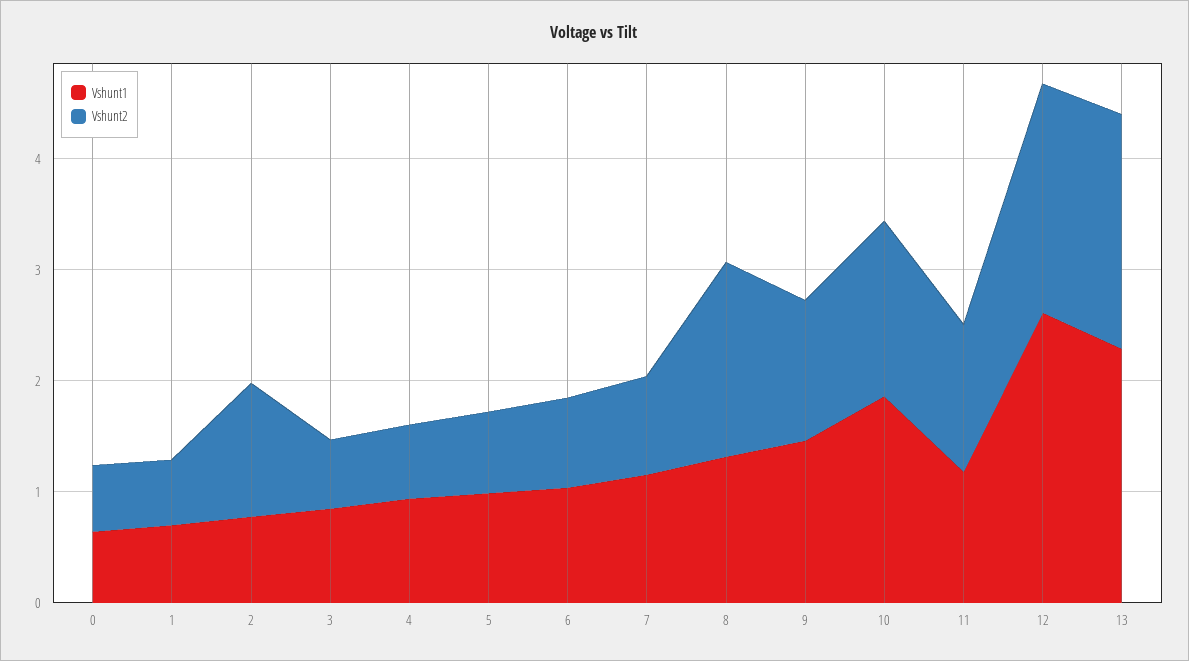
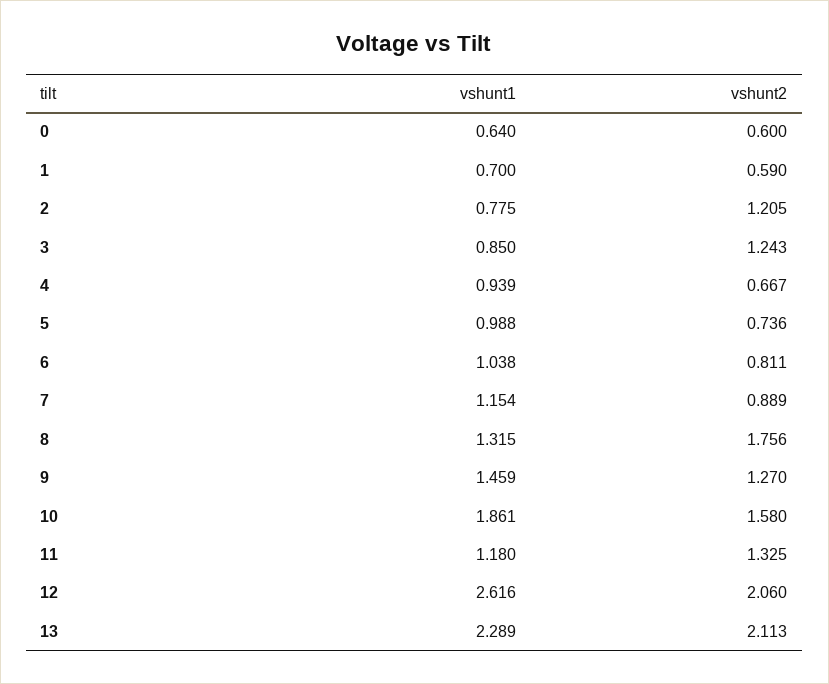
Vshunt2, 3: 0.6 -> 1.243

